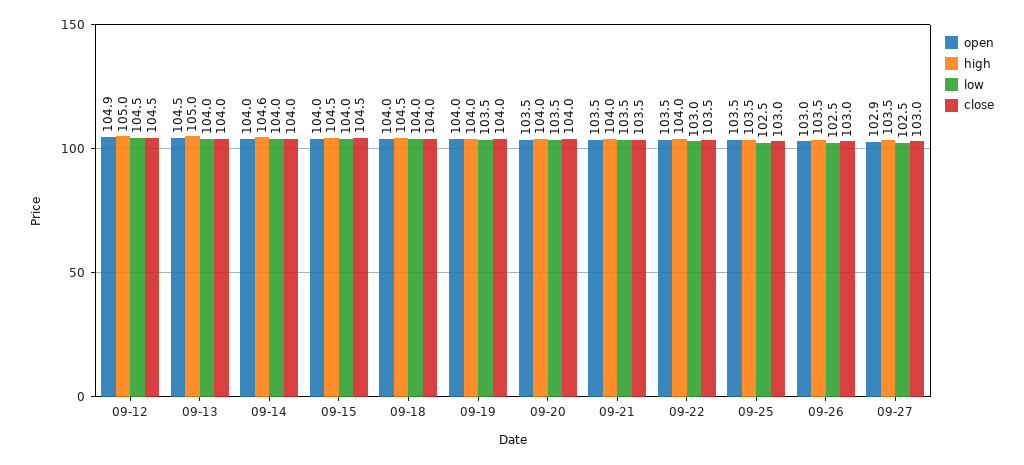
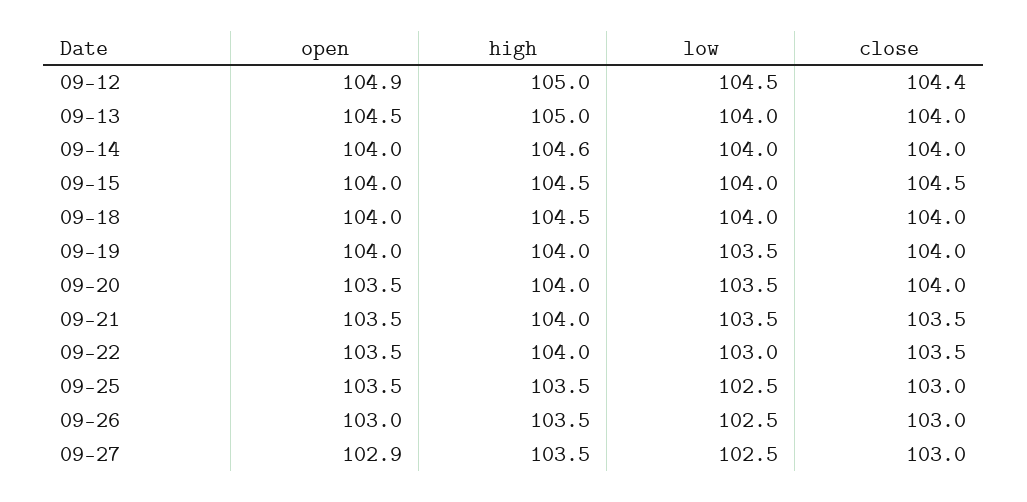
close, 09-12: 104.5 -> 104.4

